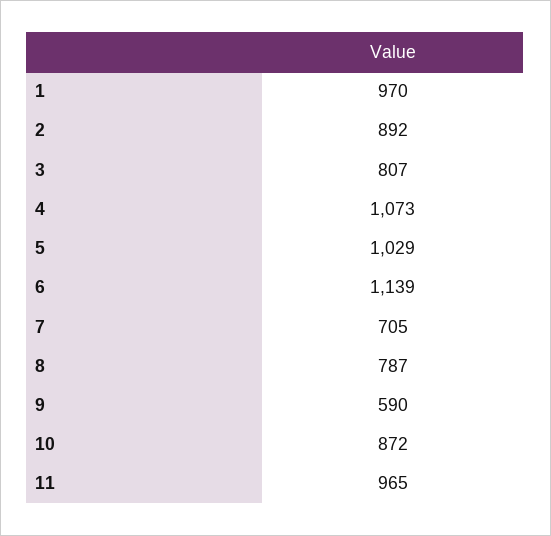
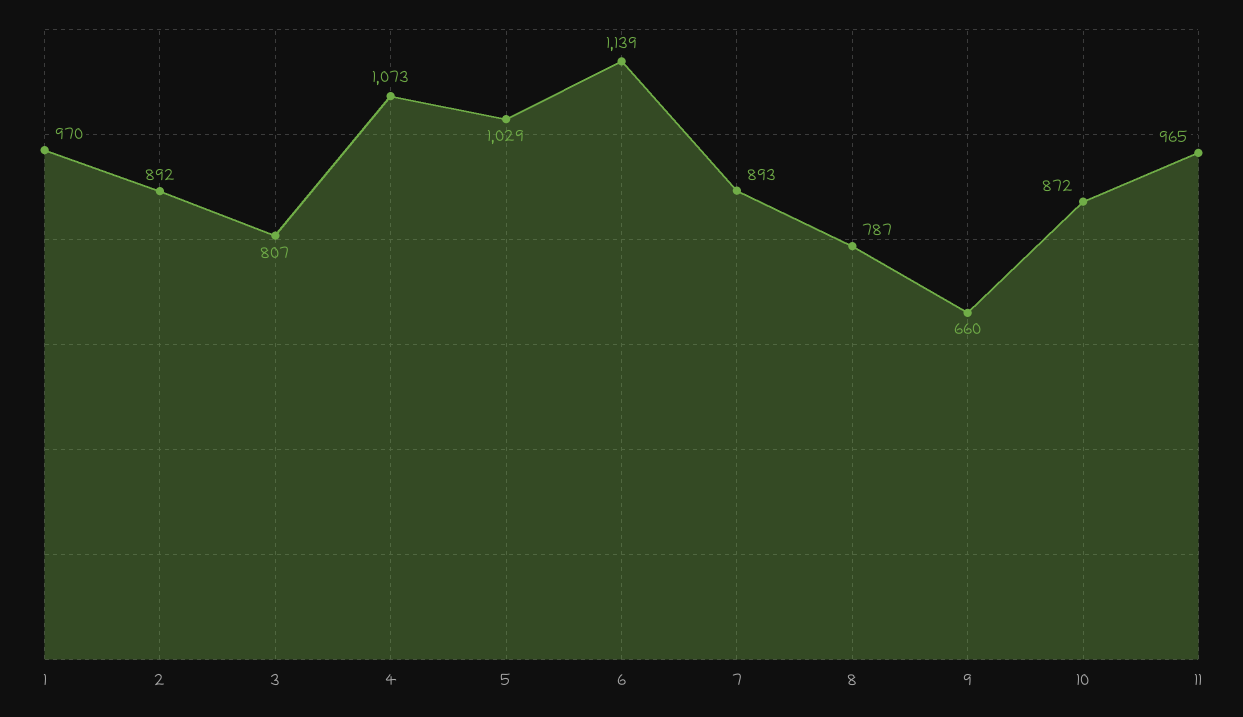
7: 705 -> 893
9: 590 -> 660

